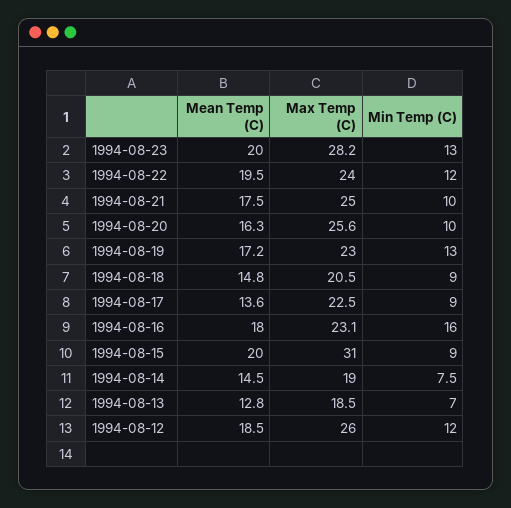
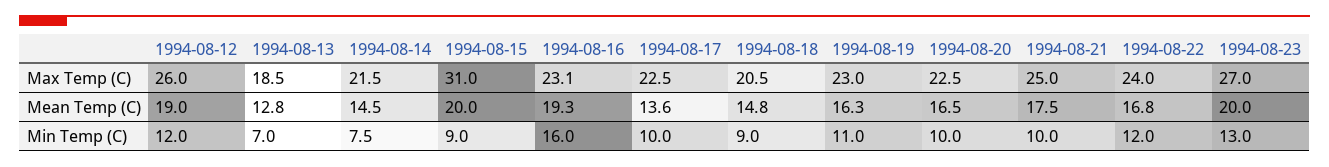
Max Temp (C), 1994-08-23: 28.2 -> 27
Mean Temp (C), 1994-08-22: 19.5 -> 16.8
Mean Temp (C), 1994-08-20: 16.3 -> 16.5
Max Temp (C), 1994-08-20: 25.6 -> 22.5
Mean Temp (C), 1994-08-19: 17.2 -> 16.3
Min Temp (C), 1994-08-19: 13 -> 11
Min Temp (C), 1994-08-17: 9 -> 10
Mean Temp (C), 1994-08-16: 18 -> 19.3
Max Temp (C), 1994-08-14: 19 -> 21.5
Mean Temp (C), 1994-08-12: 18.5 -> 19

